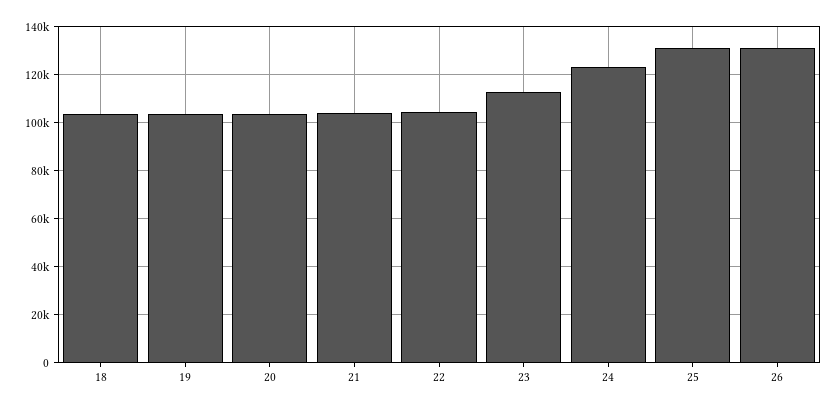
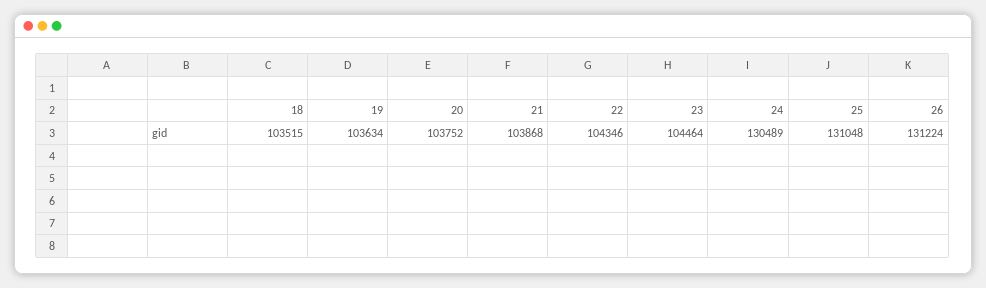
23: 112500 -> 104464
24: 122500 -> 130489

